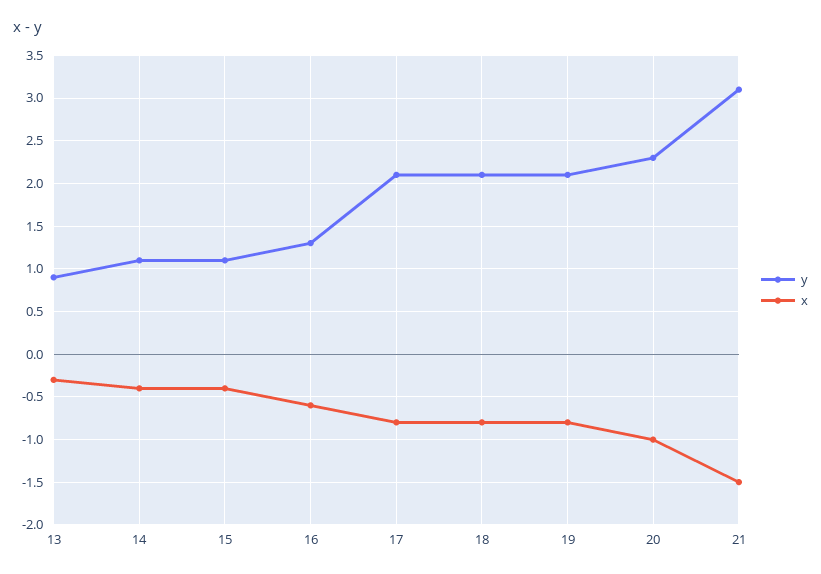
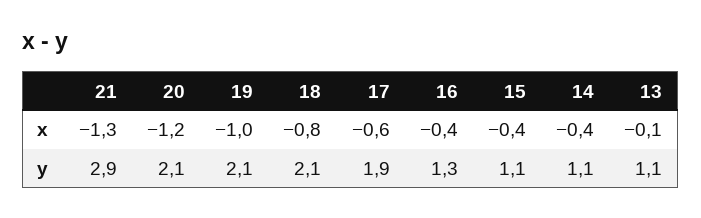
y, 13: 0.9 -> 1.1
x, 13: -0.3 -> -0.1
x, 16: -0.6 -> -0.4
y, 17: 2.1 -> 1.9
x, 17: -0.8 -> -0.6
x, 19: -0.8 -> -1
y, 20: 2.3 -> 2.1
x, 20: -1 -> -1.2
y, 21: 3.1 -> 2.9
x, 21: -1.5 -> -1.3

